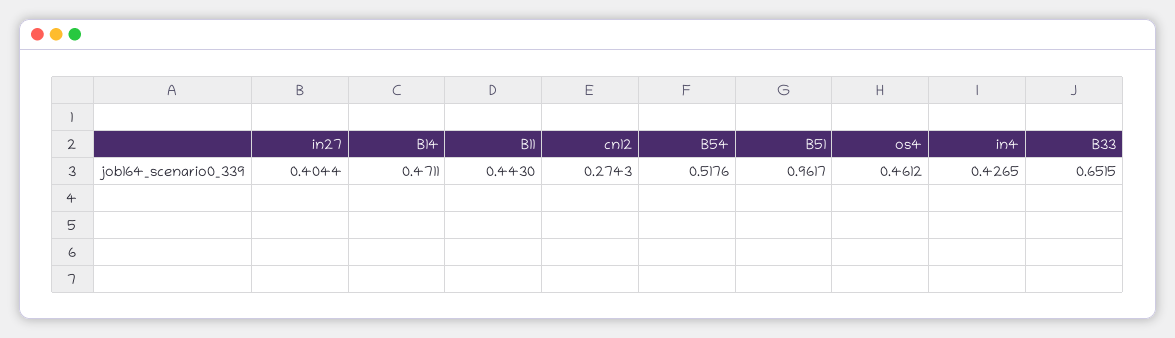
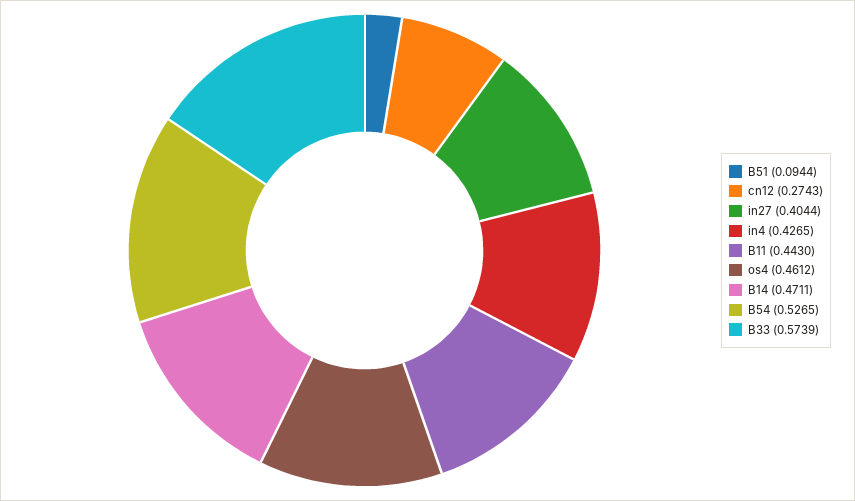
B54: 0.5176 -> 0.5265
B51: 0.9617 -> 0.0944
B33: 0.6515 -> 0.5739

